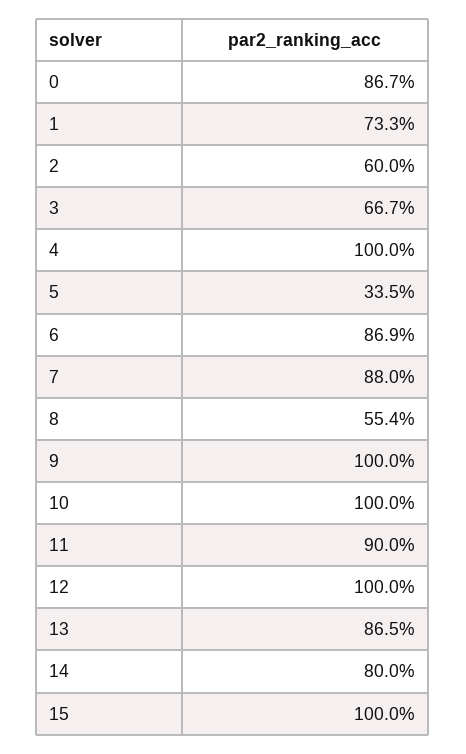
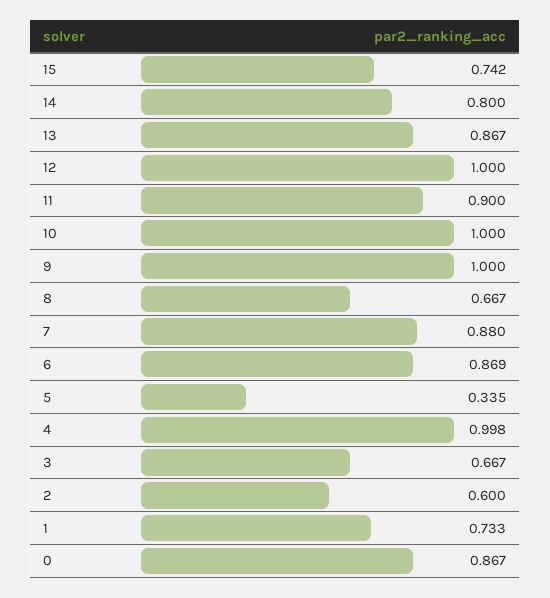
4: 1 -> 0.998
8: 0.554 -> 0.667
13: 0.865 -> 0.867
15: 1 -> 0.742

